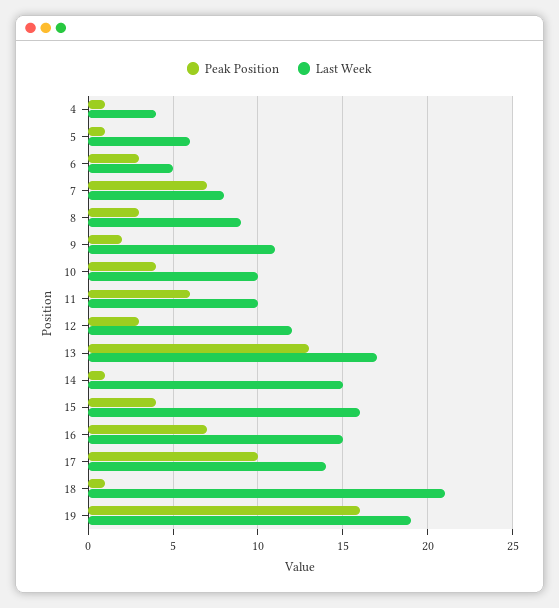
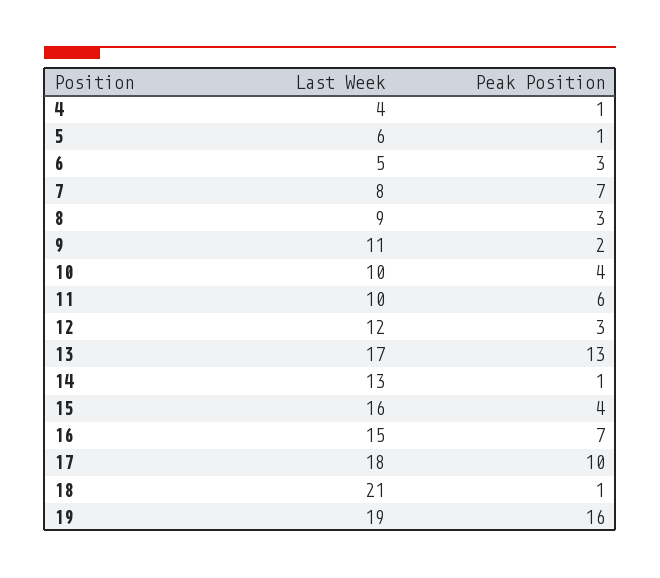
Last Week, 14: 15 -> 13
Last Week, 17: 14 -> 18

